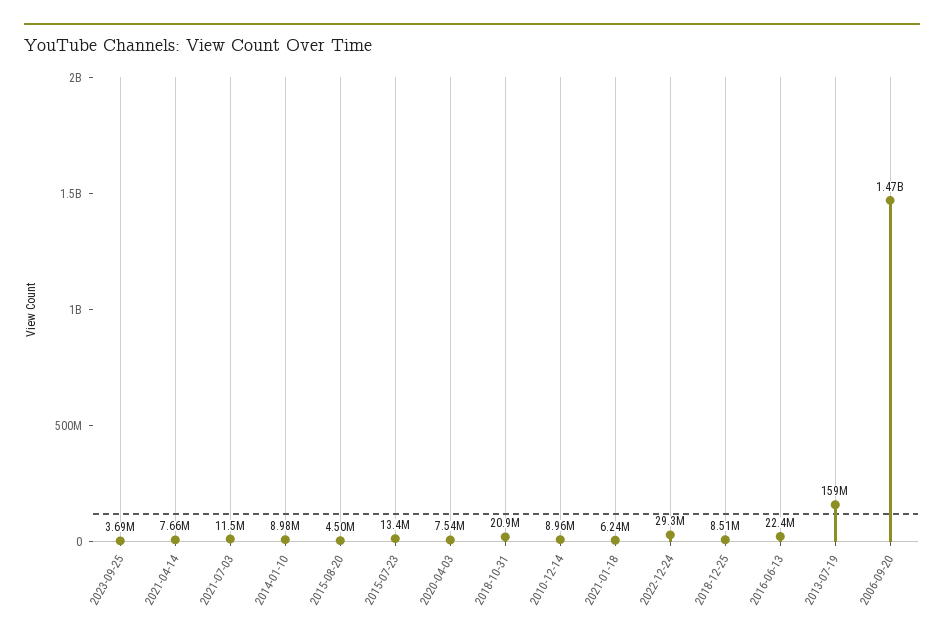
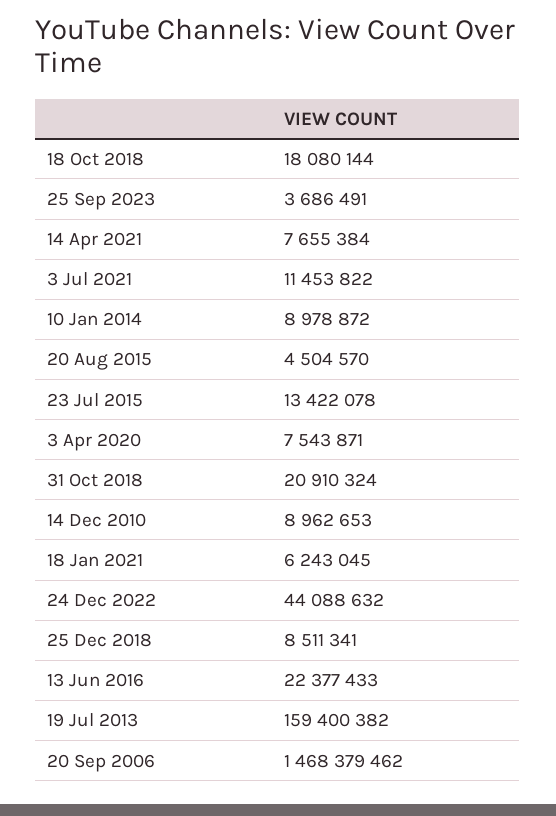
2022-12-24: 29300000 -> 44088632
18 Oct 2018: none -> 18080144

